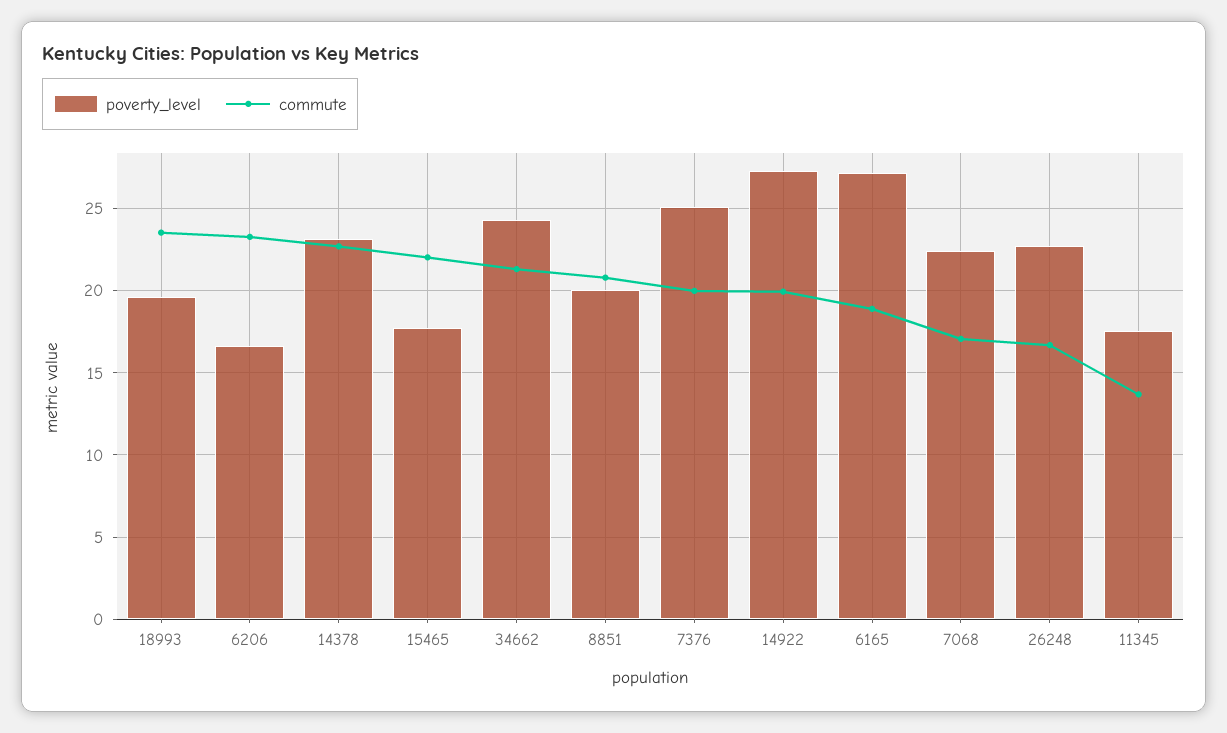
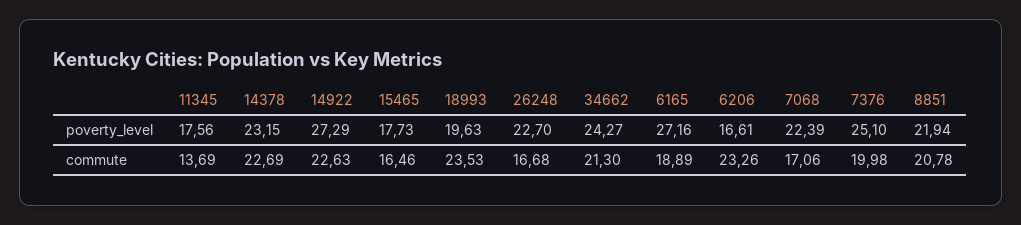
commute, 15465: 22 -> 16.46
poverty_level, 8851: 20 -> 21.94
commute, 14922: 20 -> 22.63

